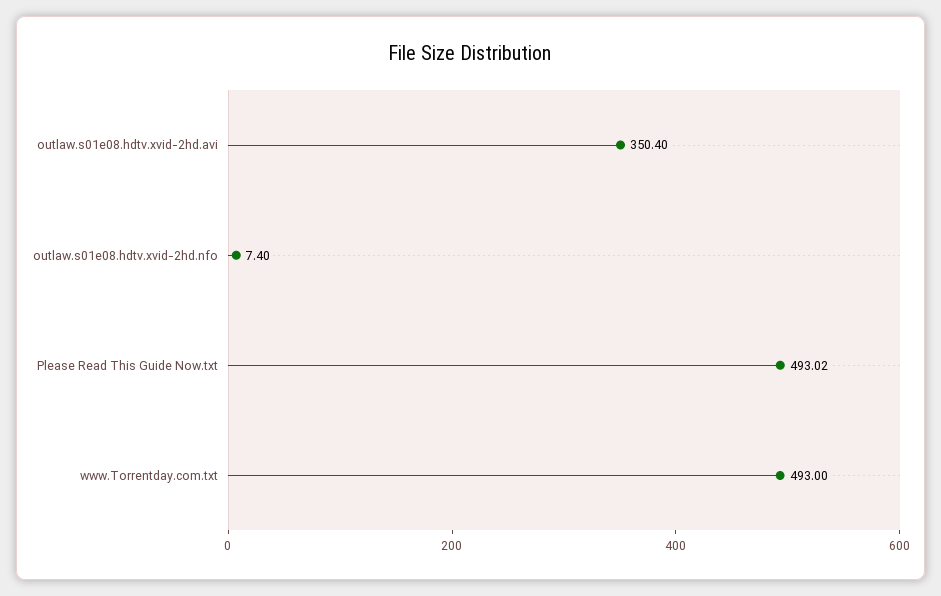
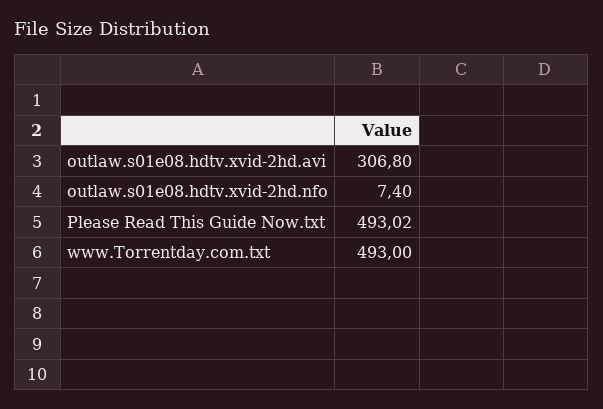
outlaw.s01e08.hdtv.xvid-2hd.avi: 350.4 -> 306.8

